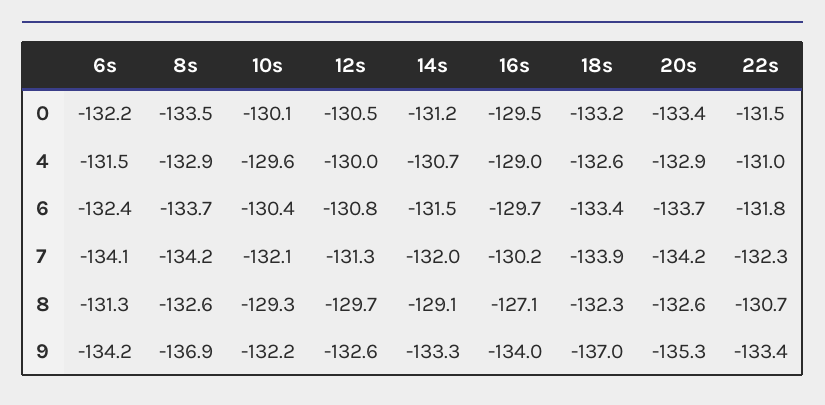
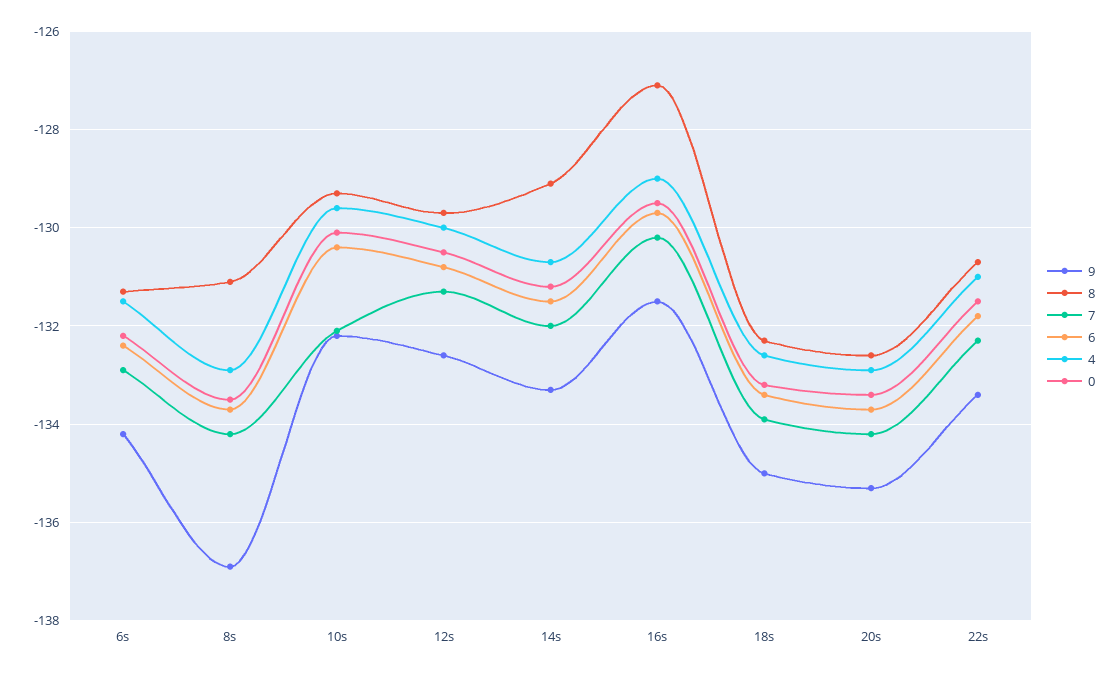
7, 6s: -134.1 -> -133
8, 8s: -132.6 -> -131
9, 16s: -134 -> -131.5
9, 18s: -137 -> -135

